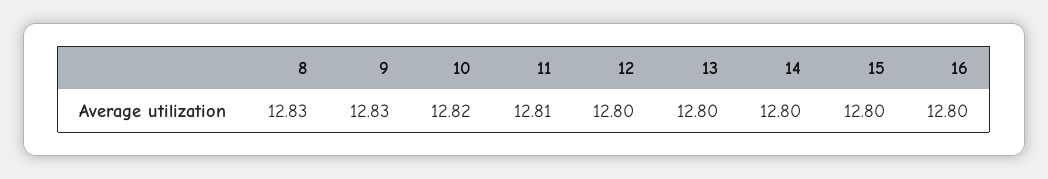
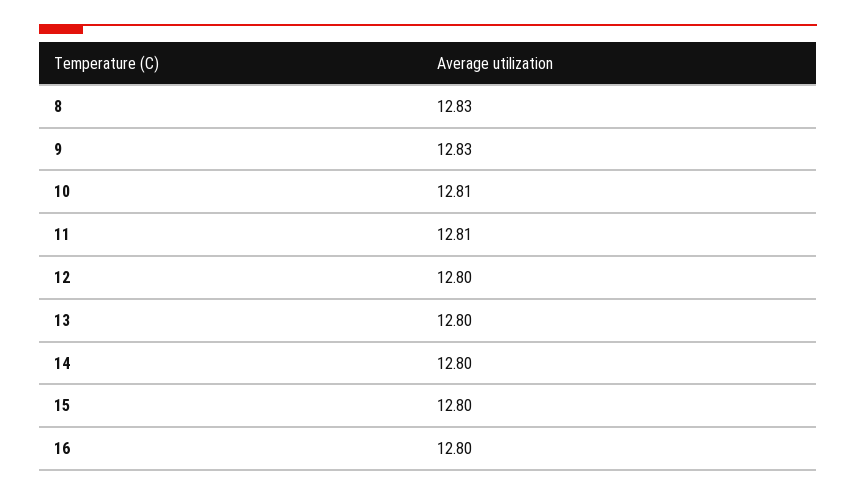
10: 12.82 -> 12.81

